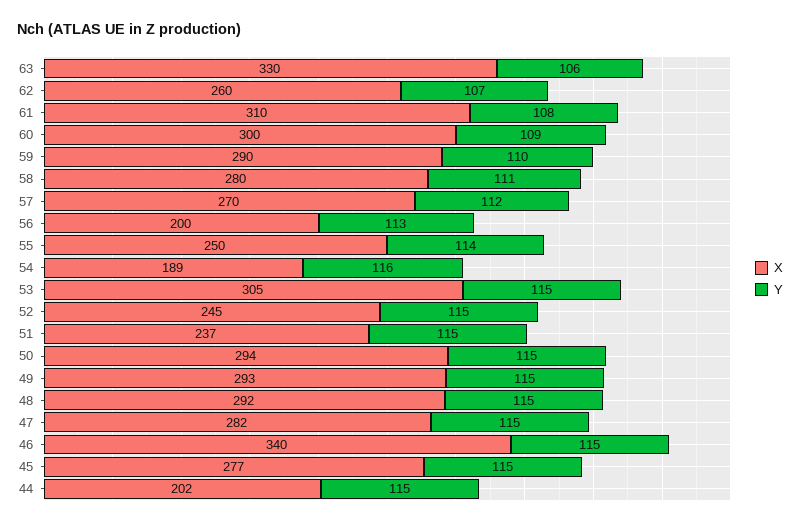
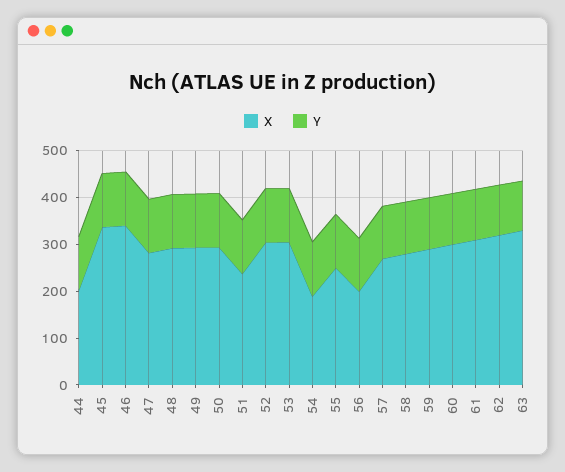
X, 62: 260 -> 320
X, 52: 245 -> 300
X, 45: 277 -> 340

